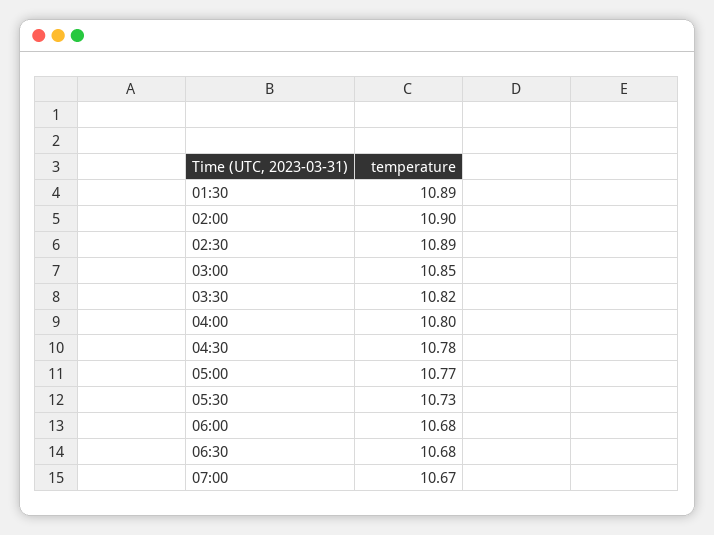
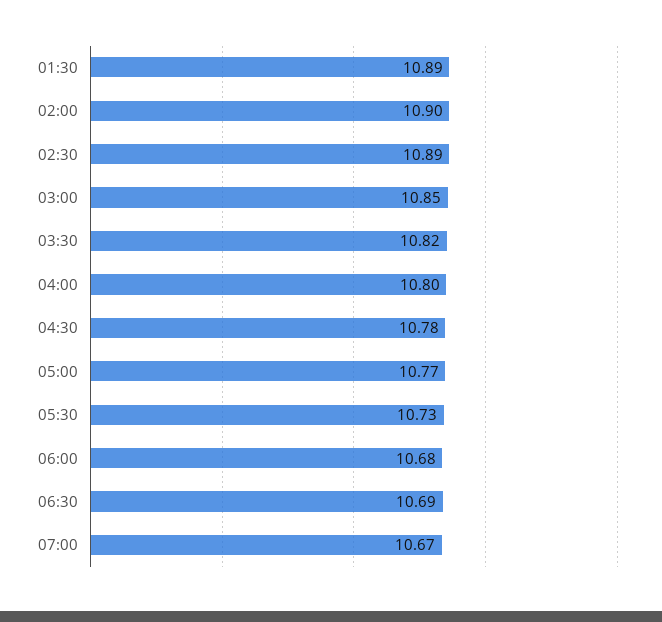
06:30: 10.68 -> 10.69

